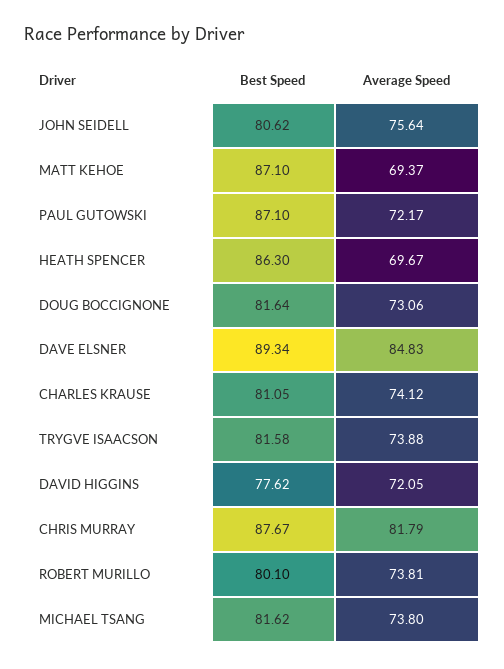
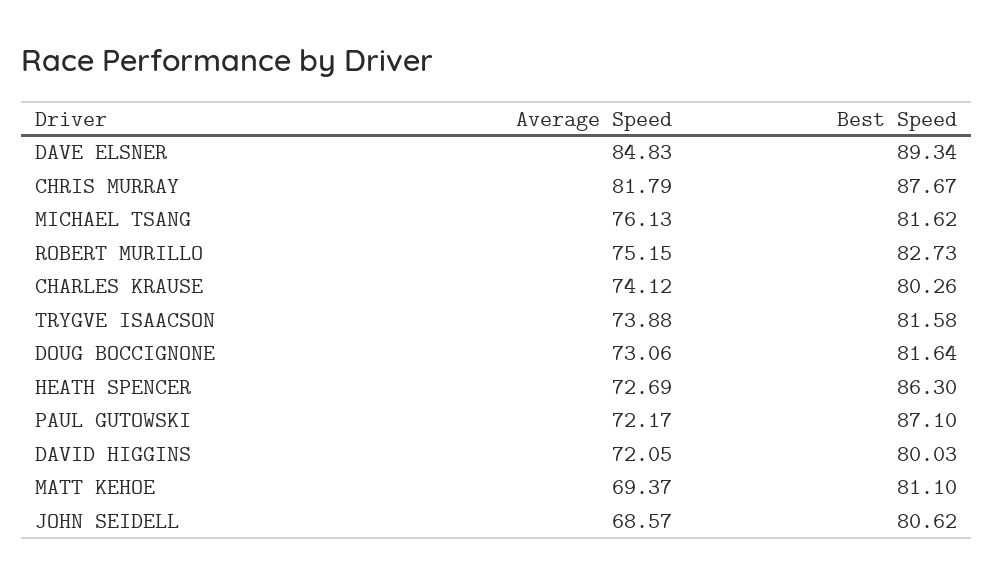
Average Speed, JOHN SEIDELL: 75.64 -> 68.57
Best Speed, MATT KEHOE: 87.1 -> 81.1
Average Speed, HEATH SPENCER: 69.67 -> 72.69
Best Speed, CHARLES KRAUSE: 81.05 -> 80.26
Best Speed, DAVID HIGGINS: 77.62 -> 80.03
Best Speed, ROBERT MURILLO: 80.1 -> 82.73
Average Speed, ROBERT MURILLO: 73.81 -> 75.15
Average Speed, MICHAEL TSANG: 73.8 -> 76.13

